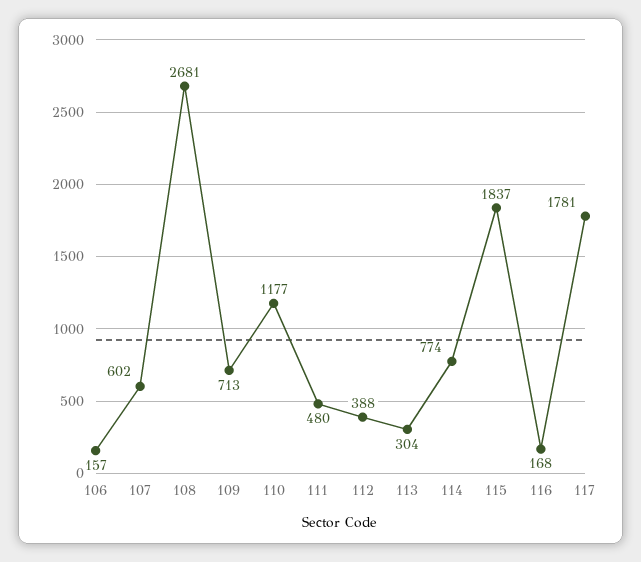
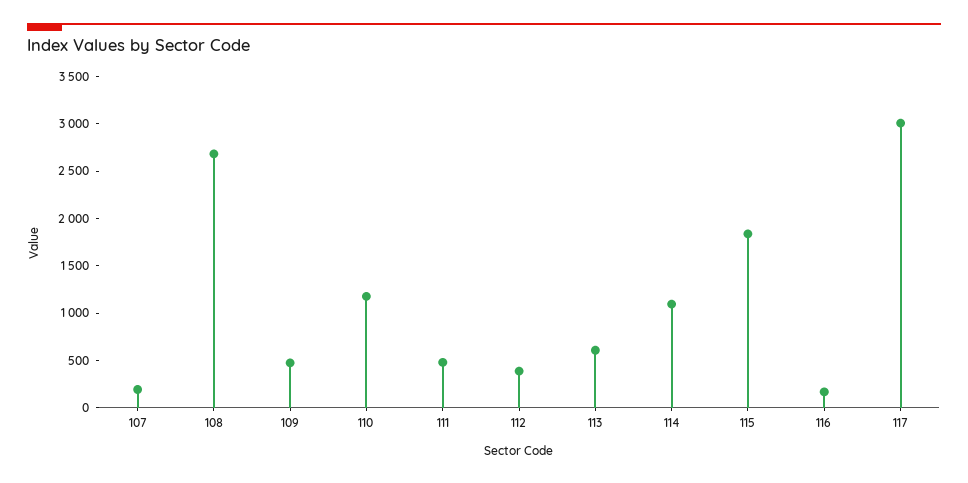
106: 157 -> none
107: 602 -> 200
109: 713 -> 500
113: 304 -> 600
114: 774 -> 1100
117: 1781 -> 3000

